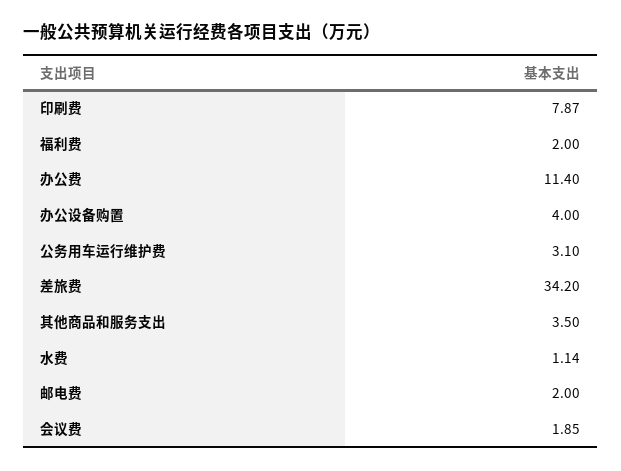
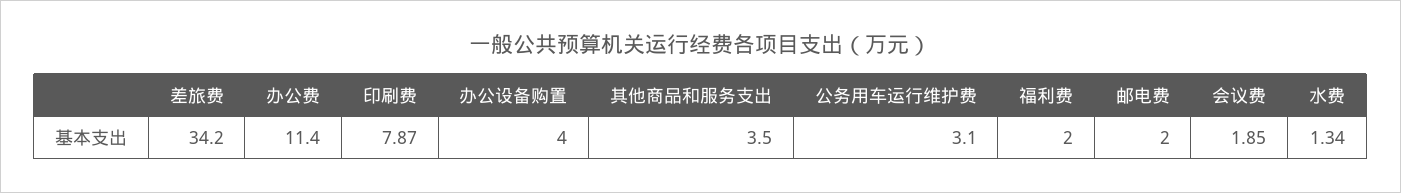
水费: 1.14 -> 1.34

